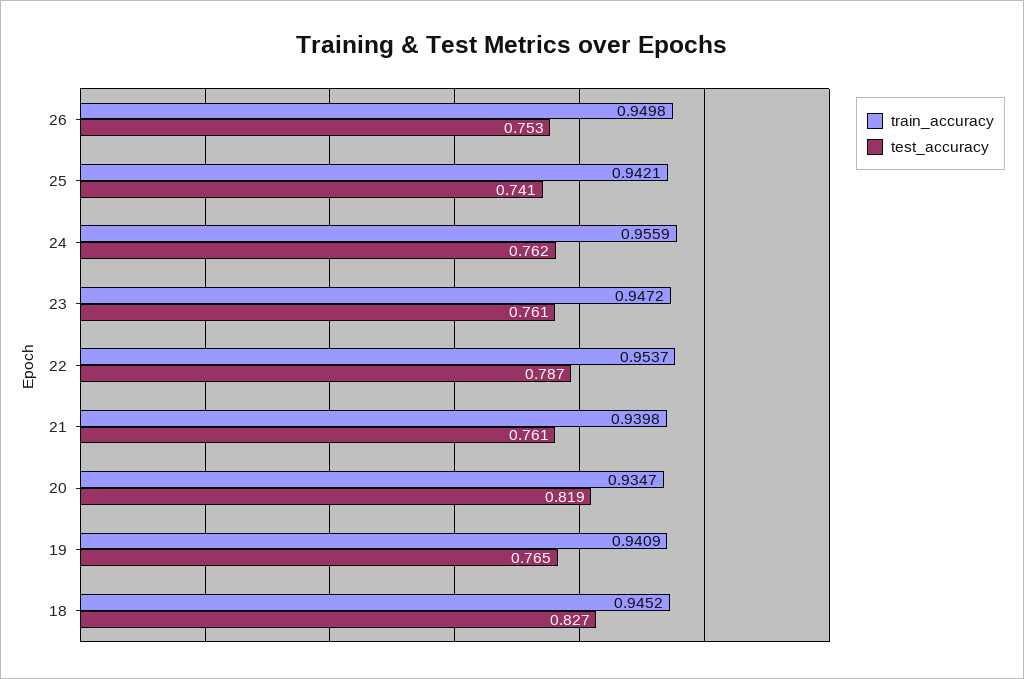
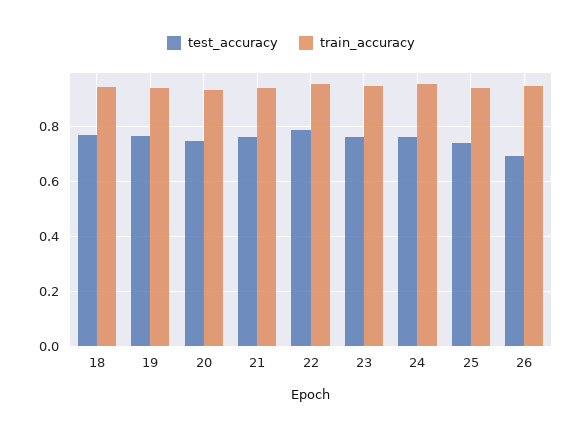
test_accuracy, 26: 0.753 -> 0.7
test_accuracy, 20: 0.819 -> 0.75
test_accuracy, 18: 0.827 -> 0.775

